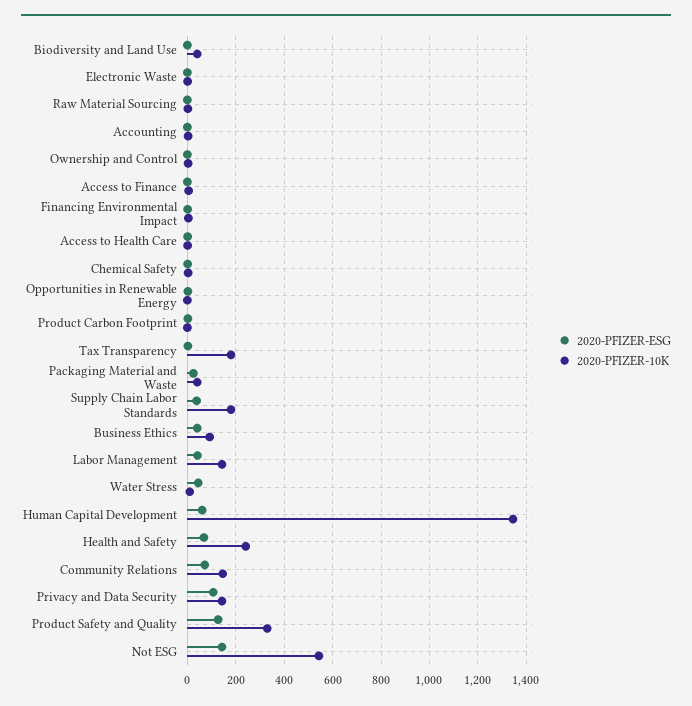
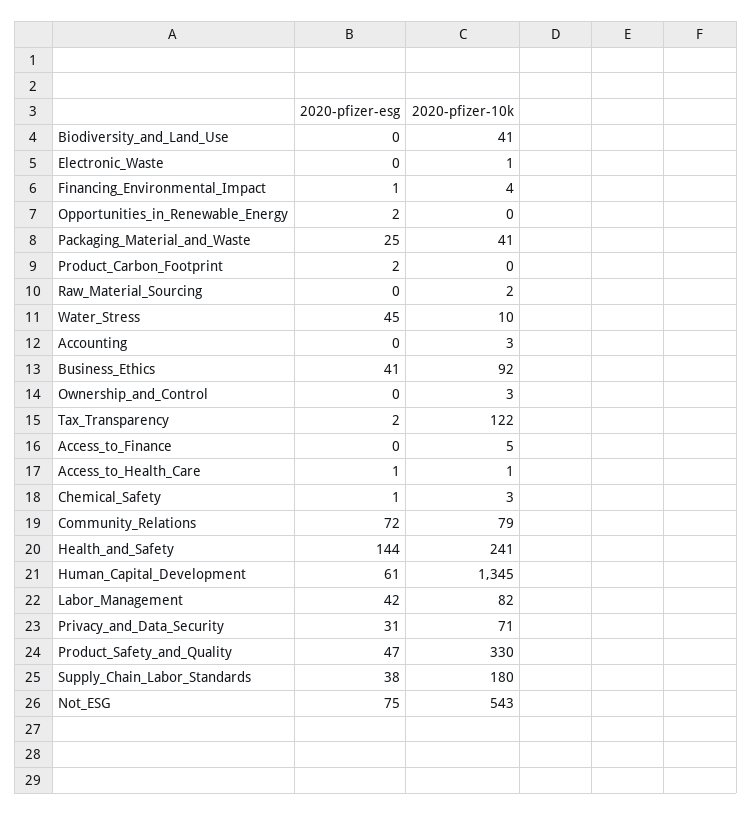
2020-PFIZER-10K, Tax Transparency: 175 -> 122
2020-PFIZER-10K, Labor Management: 150 -> 82
2020-PFIZER-ESG, Health and Safety: 75 -> 144
2020-PFIZER-10K, Community Relations: 150 -> 79
2020-PFIZER-ESG, Privacy and Data Security: 100 -> 31
2020-PFIZER-10K, Privacy and Data Security: 150 -> 71
2020-PFIZER-ESG, Product Safety and Quality: 125 -> 47
2020-PFIZER-ESG, Not ESG: 150 -> 75

